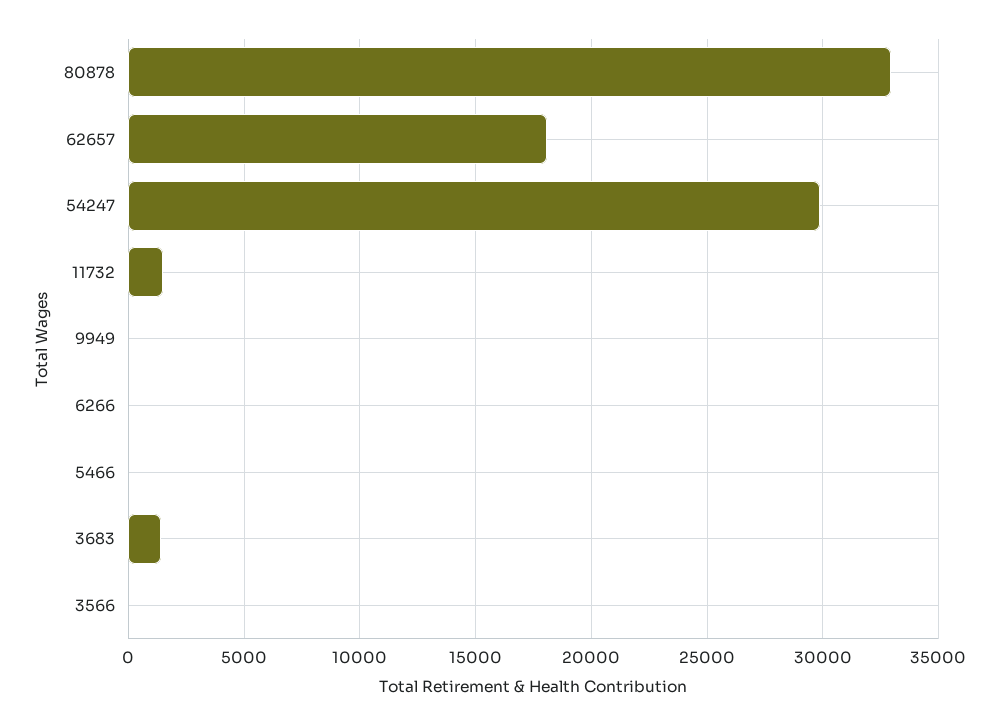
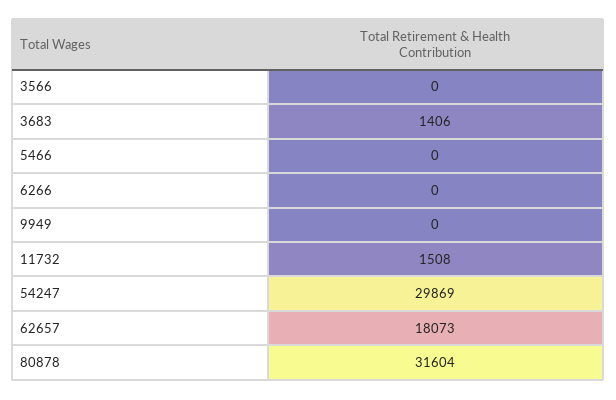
80878: 33000 -> 31604

